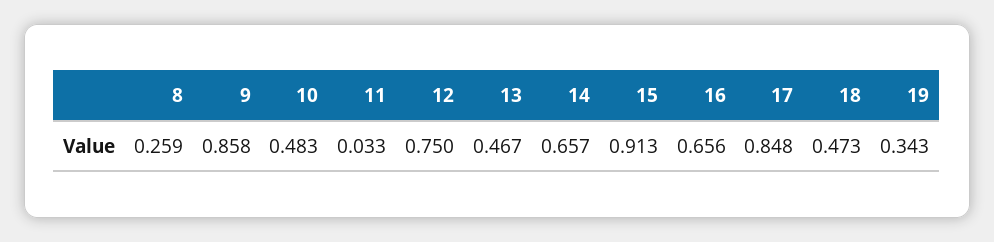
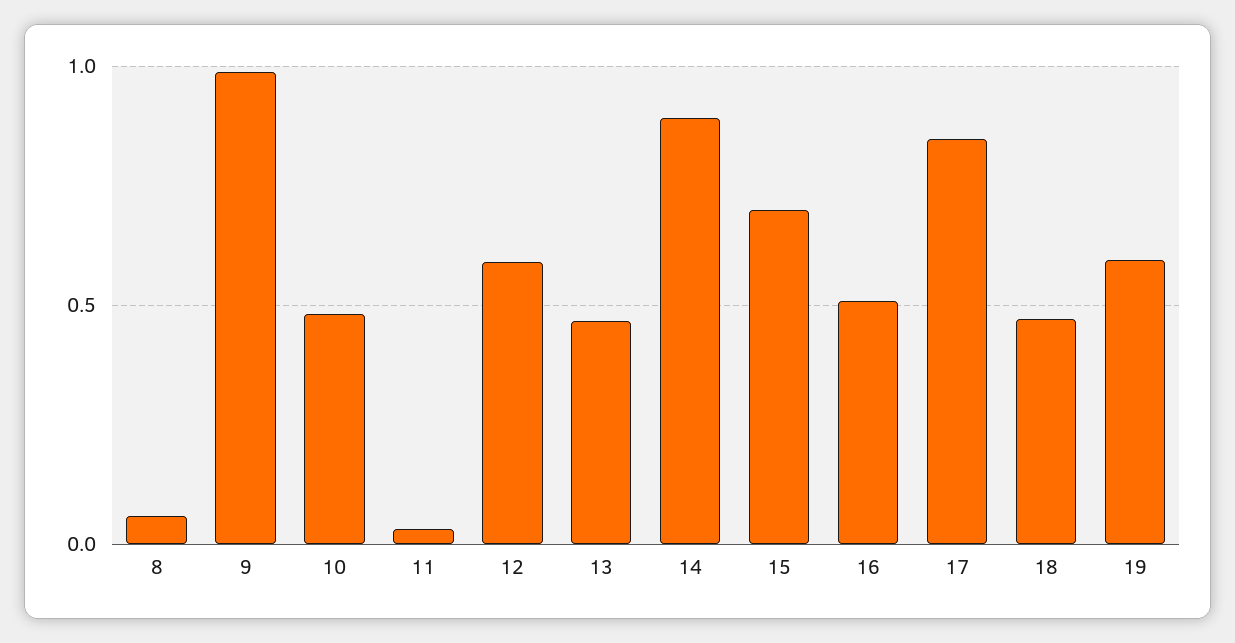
8: 0.259 -> 0.05
9: 0.858 -> 1
12: 0.75 -> 0.6
14: 0.657 -> 0.9
15: 0.913 -> 0.7
16: 0.656 -> 0.5
19: 0.343 -> 0.6

